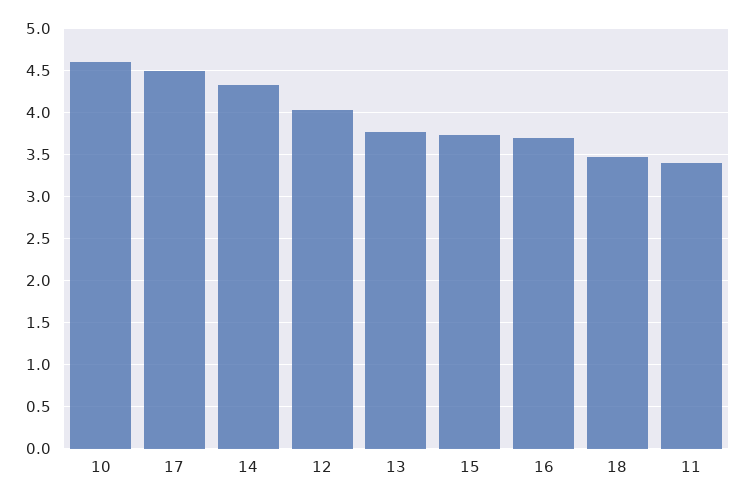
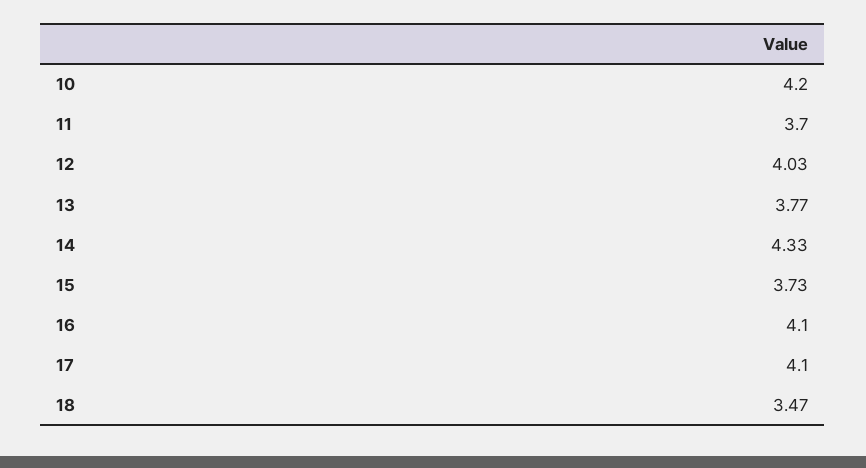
10: 4.6 -> 4.2
17: 4.5 -> 4.1
16: 3.7 -> 4.1
11: 3.4 -> 3.7

